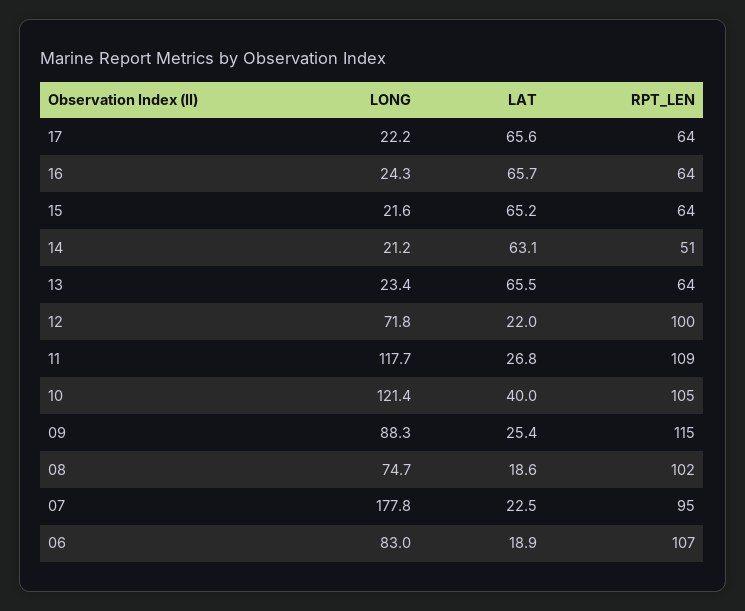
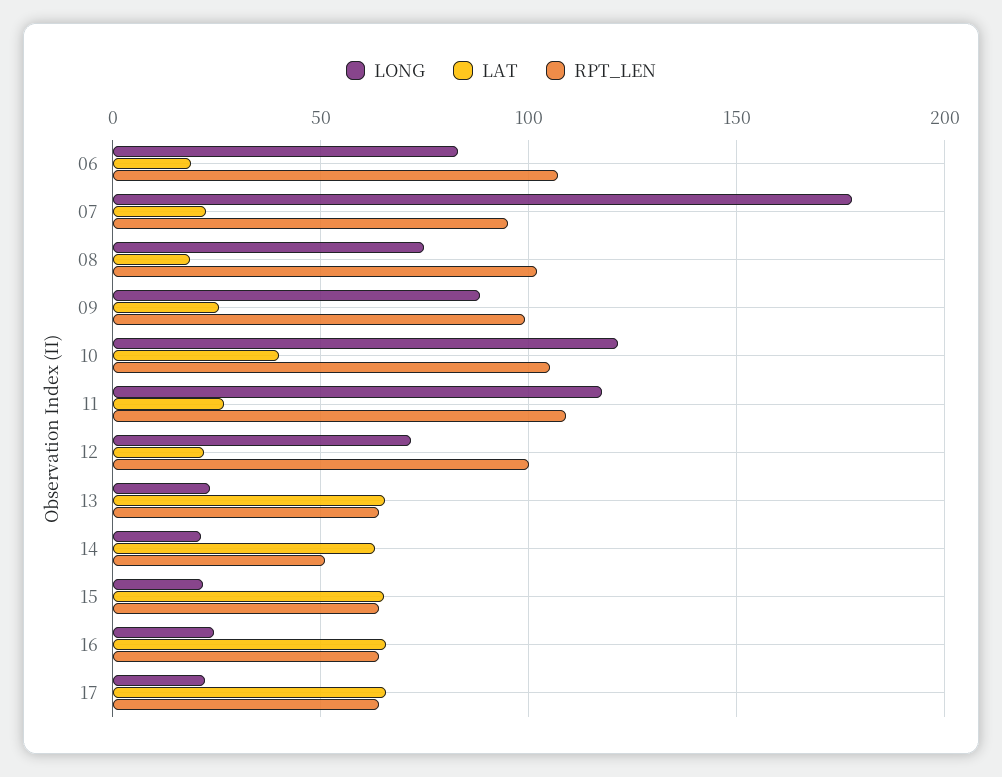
RPT_LEN, 09: 115 -> 100

